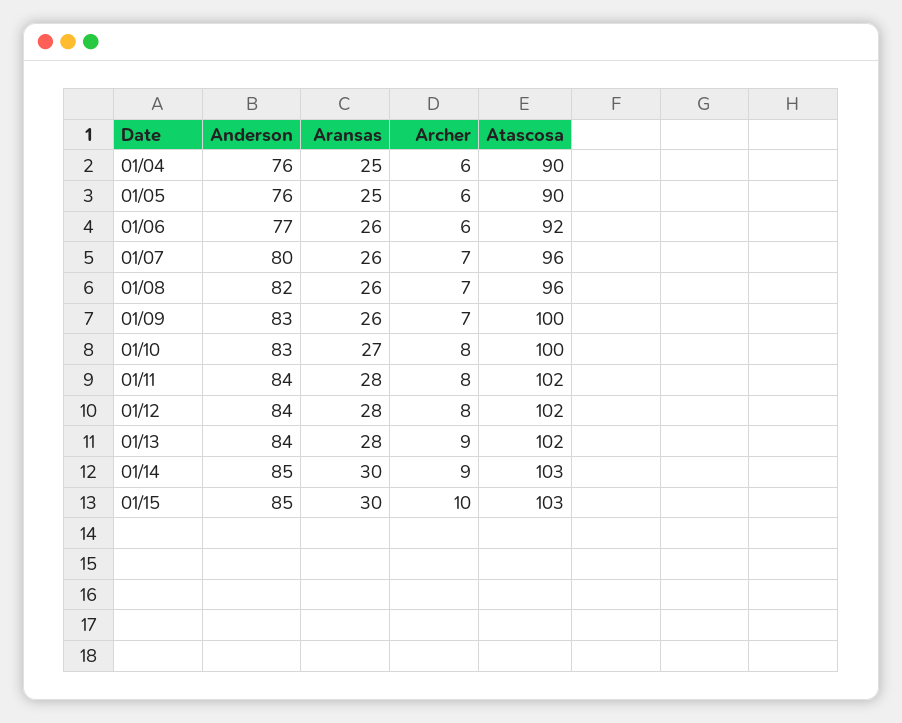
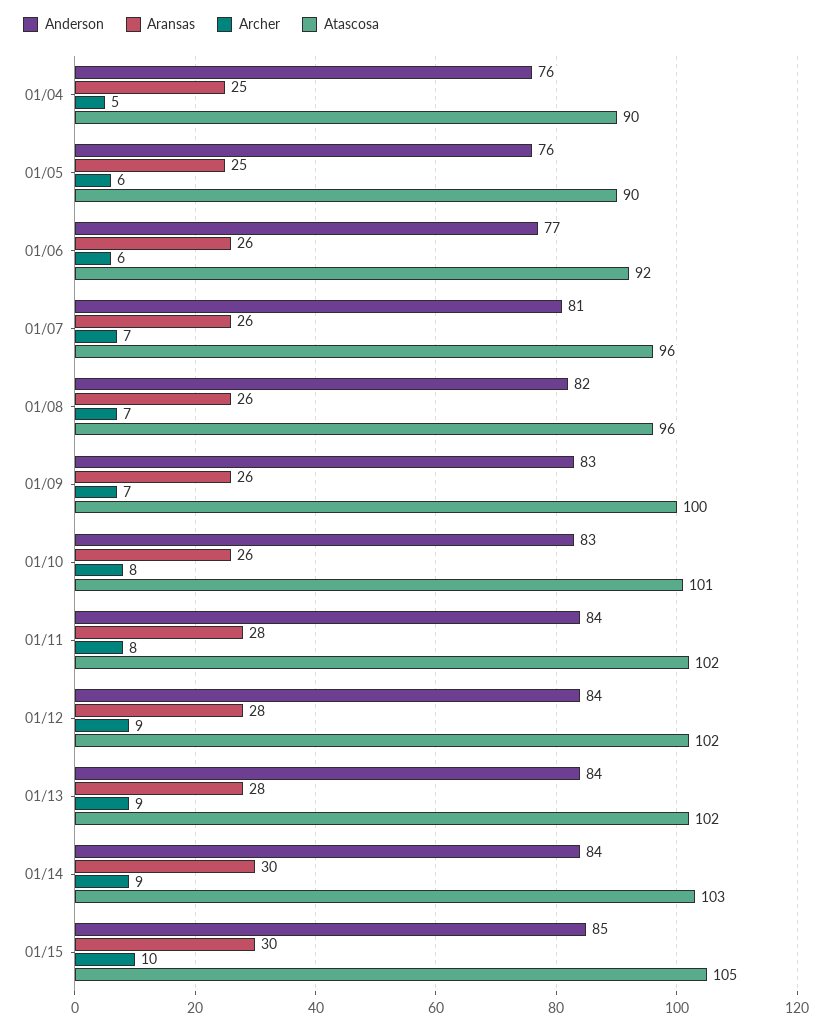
Archer, 01/04: 6 -> 5
Anderson, 01/07: 80 -> 81
Aransas, 01/10: 27 -> 26
Atascosa, 01/10: 100 -> 101
Archer, 01/12: 8 -> 9
Anderson, 01/14: 85 -> 84
Atascosa, 01/15: 103 -> 105

